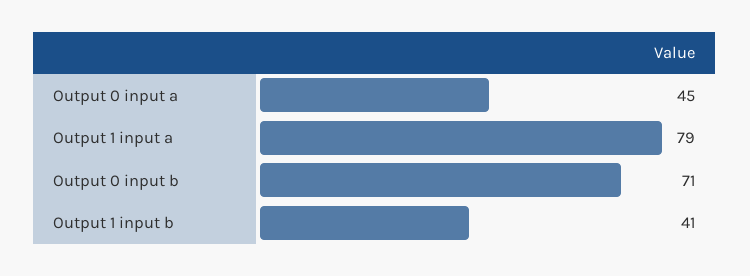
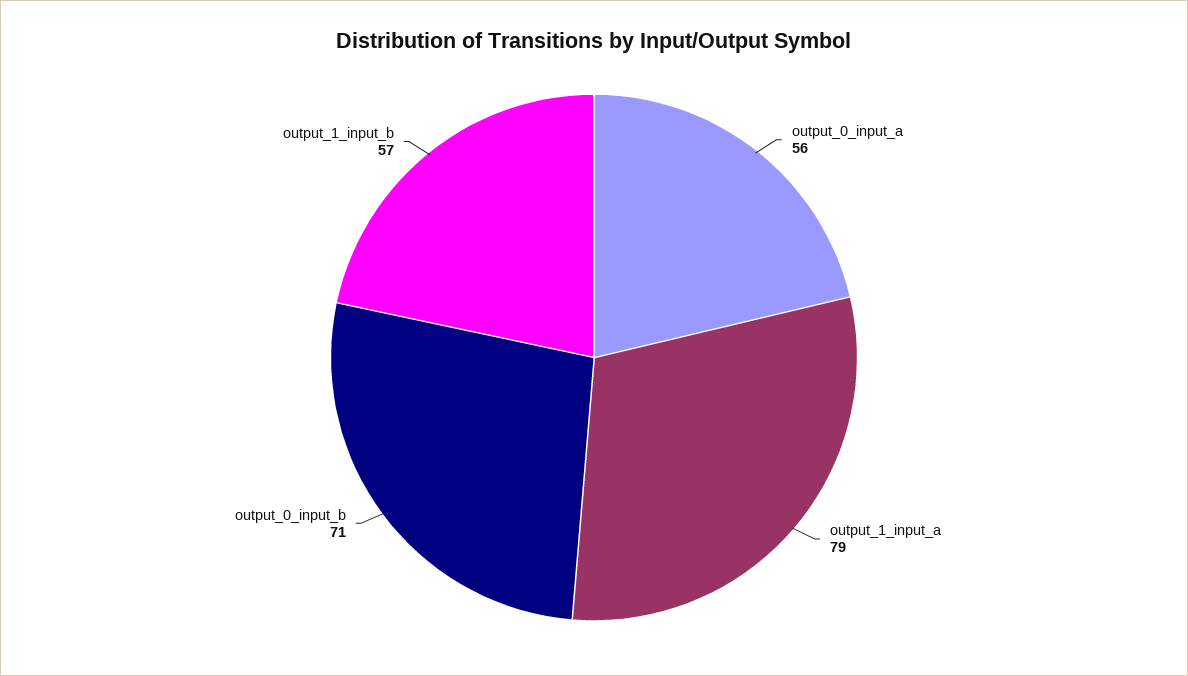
Output 0 input a: 45 -> 56
Output 1 input b: 41 -> 57

